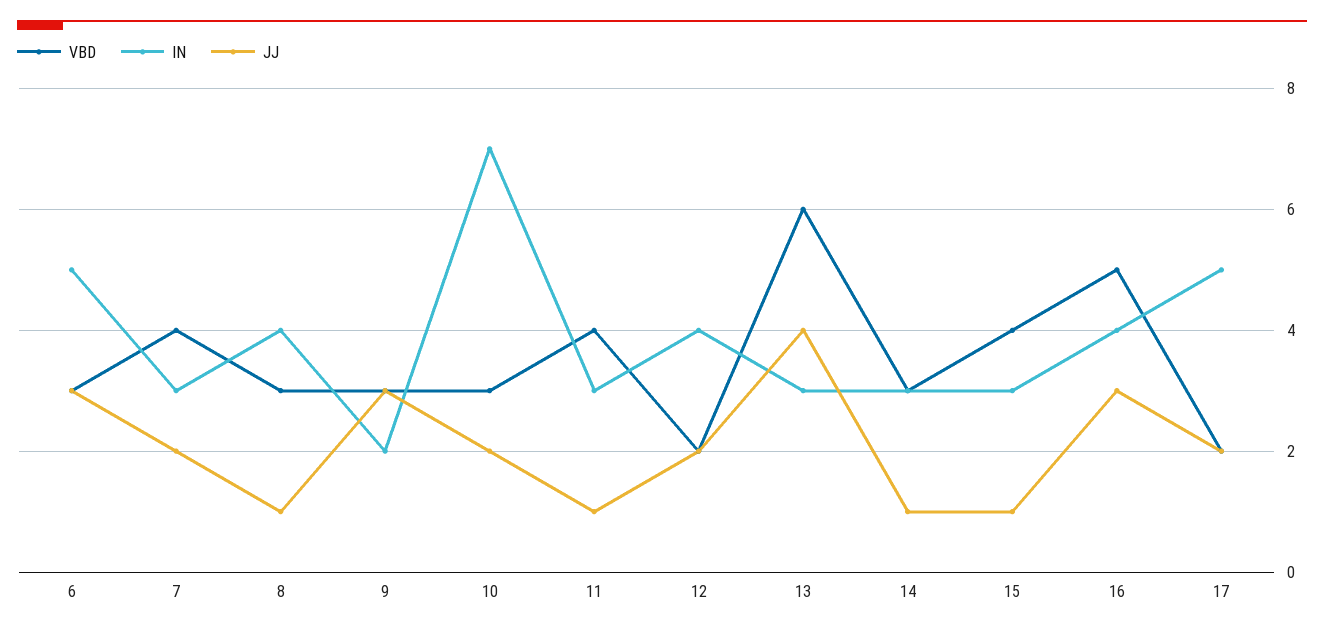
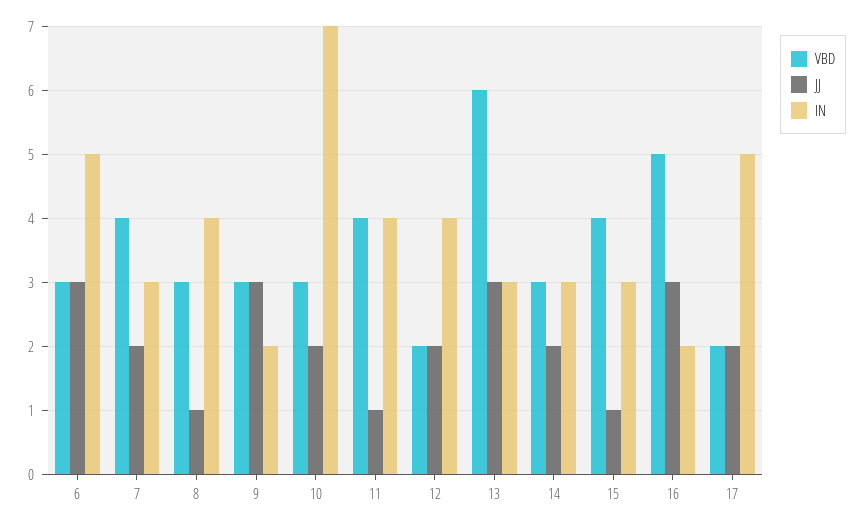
IN, 11: 3 -> 4
JJ, 13: 4 -> 3
JJ, 14: 1 -> 2
IN, 16: 4 -> 2

